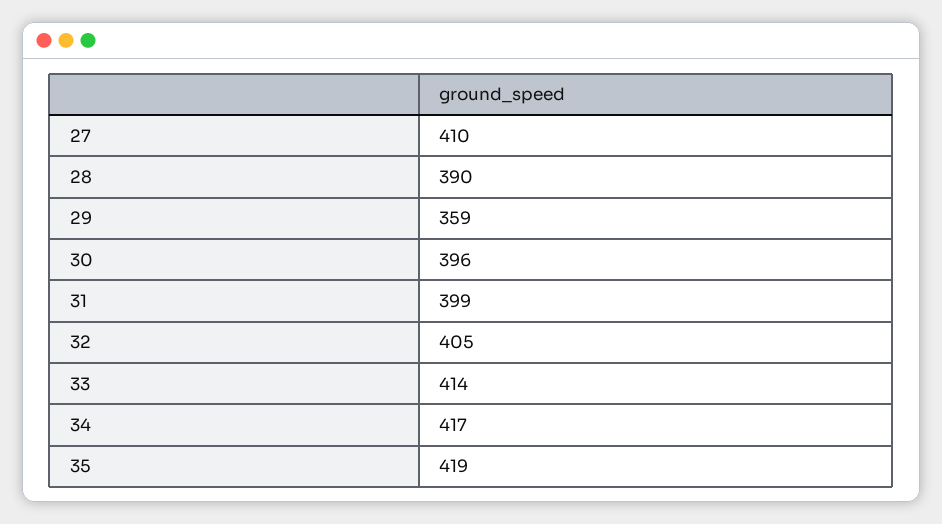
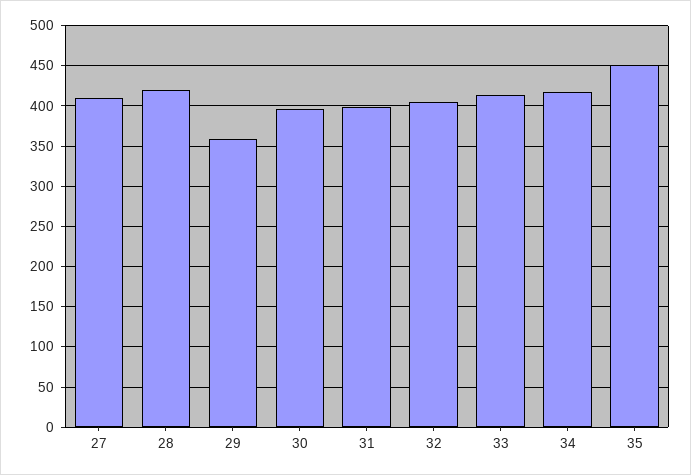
28: 390 -> 420
35: 419 -> 450

